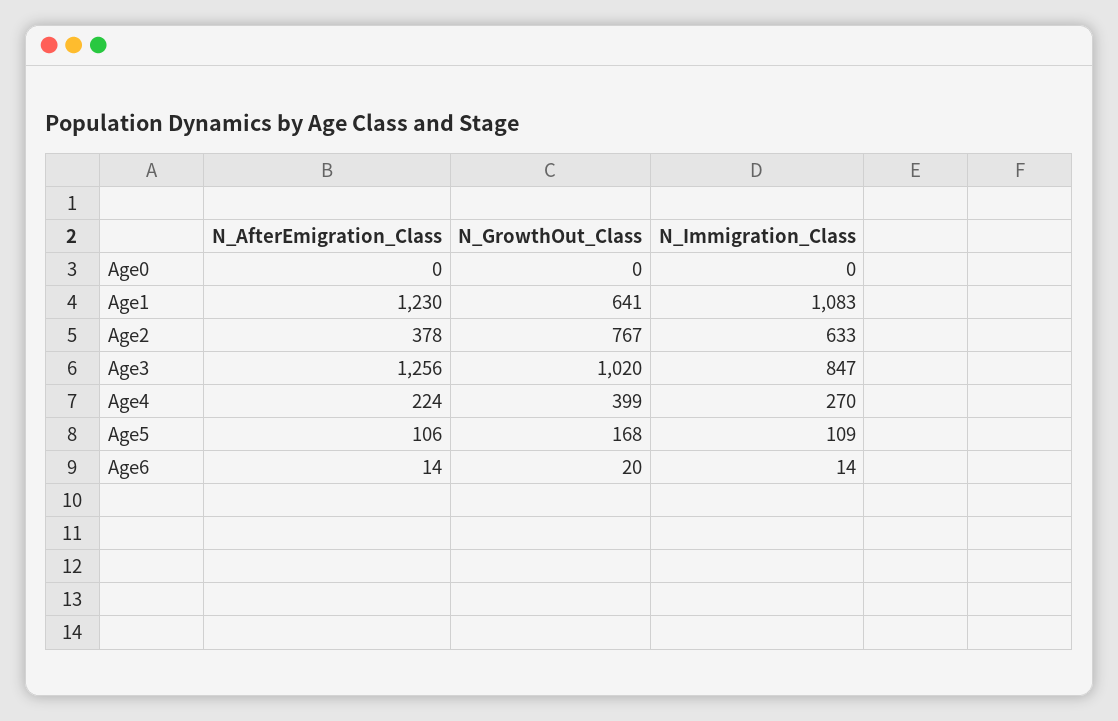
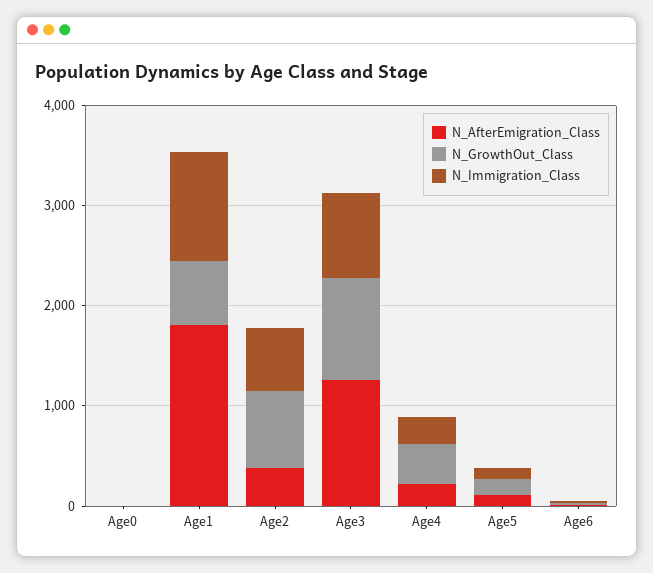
N_AfterEmigration_Class, Age1: 1230 -> 1800

